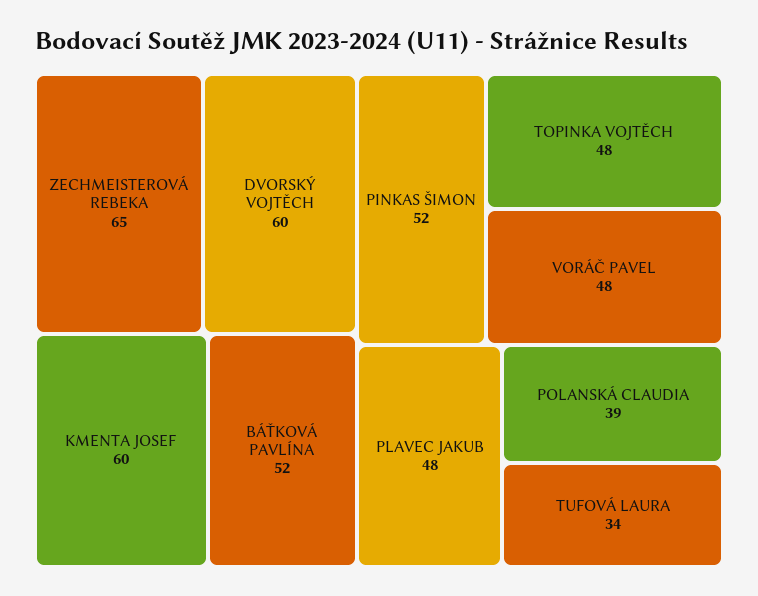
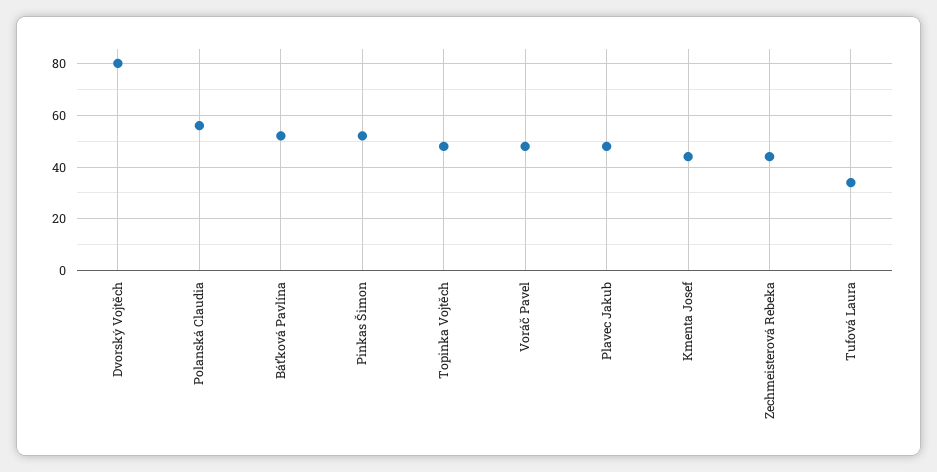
ZECHMEISTEROVÁ REBEKA: 65 -> 45
DVORSKÝ VOJTĚCH: 60 -> 80
KMENTA JOSEF: 60 -> 45
POLANSKÁ CLAUDIA: 39 -> 55

